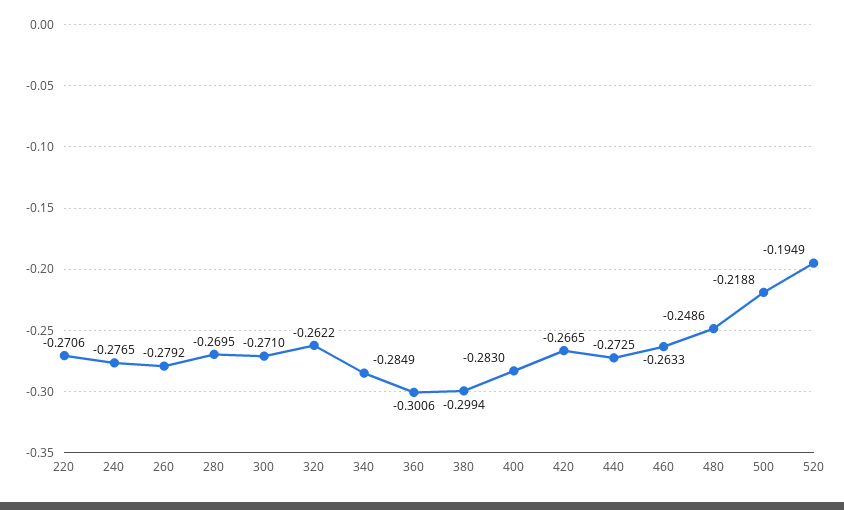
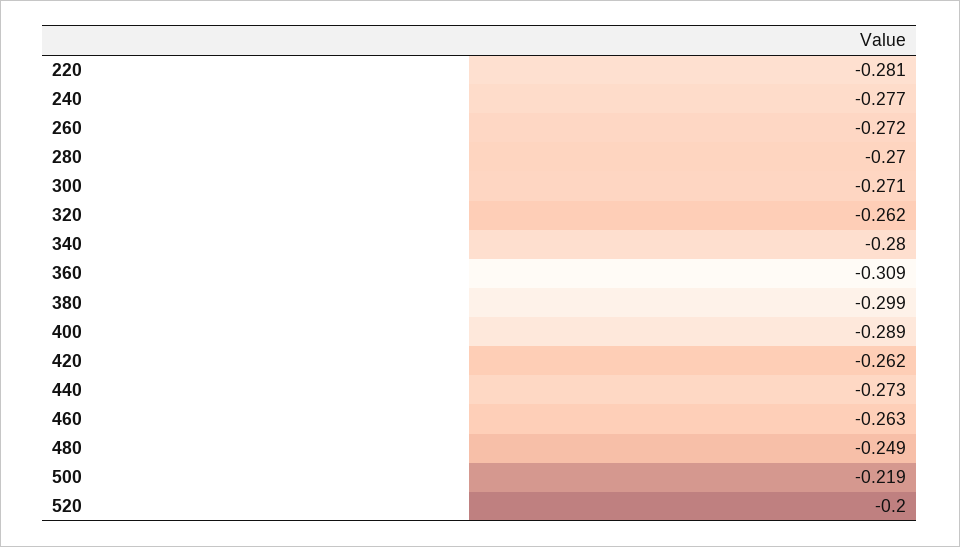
220: -0.2706 -> -0.281
260: -0.2792 -> -0.272
340: -0.2849 -> -0.28
360: -0.3006 -> -0.309
400: -0.283 -> -0.289
420: -0.2665 -> -0.262
520: -0.1949 -> -0.2

